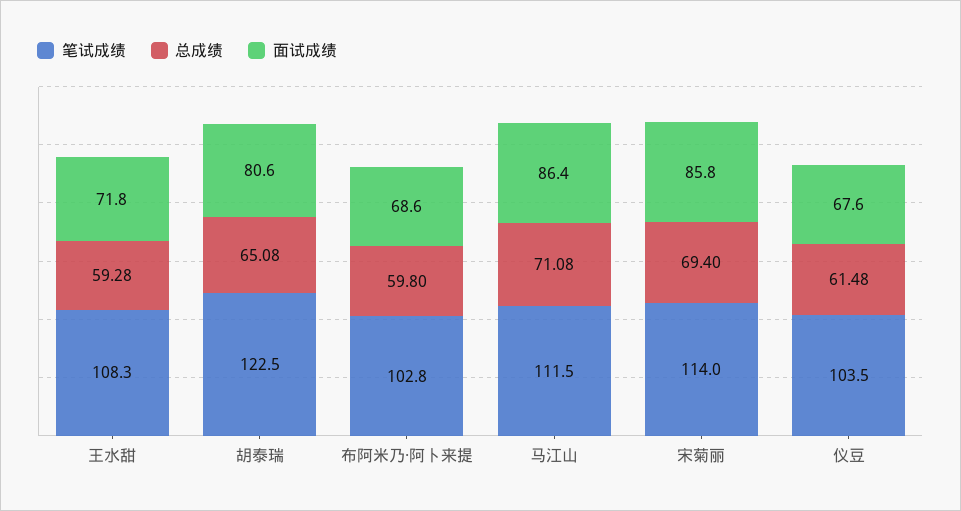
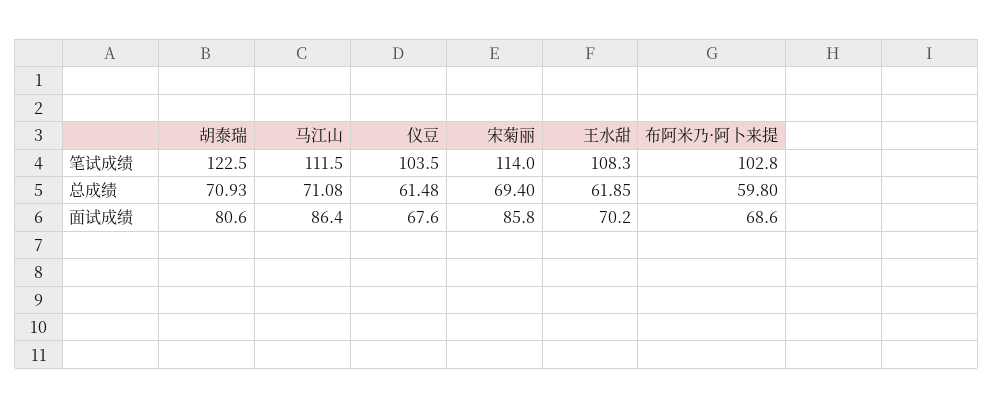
总成绩, 王水甜: 59.28 -> 61.85
面试成绩, 王水甜: 71.8 -> 70.2
总成绩, 胡泰瑞: 65.08 -> 70.93

